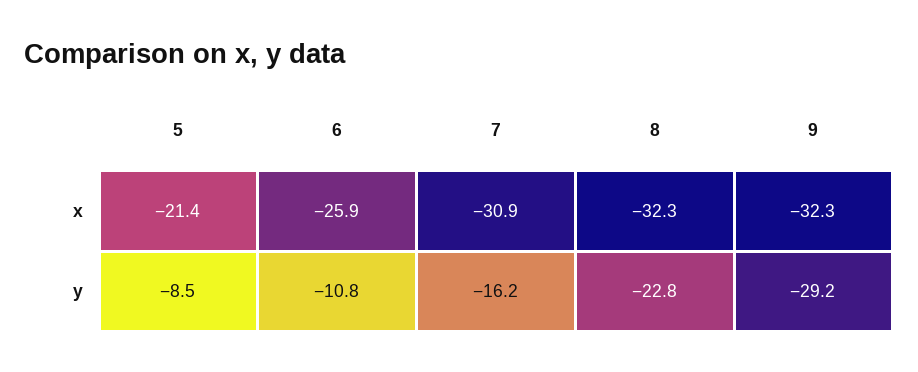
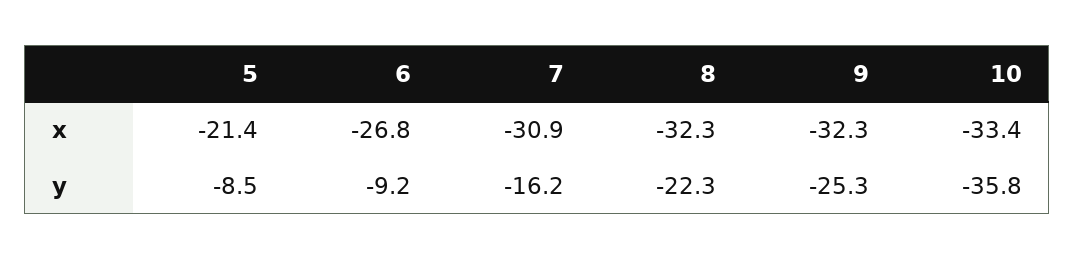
6, x: -25.9 -> -26.8
6, y: -10.8 -> -9.2
8, y: -22.8 -> -22.3
9, y: -29.2 -> -25.3
10, x: none -> -33.4
10, y: none -> -35.8

